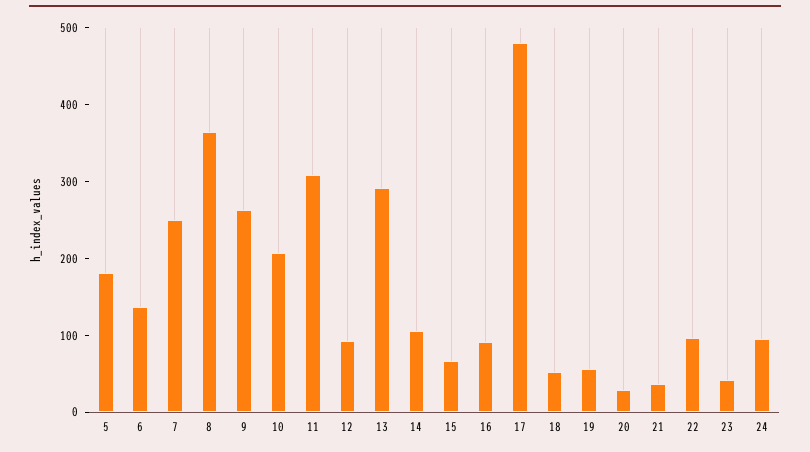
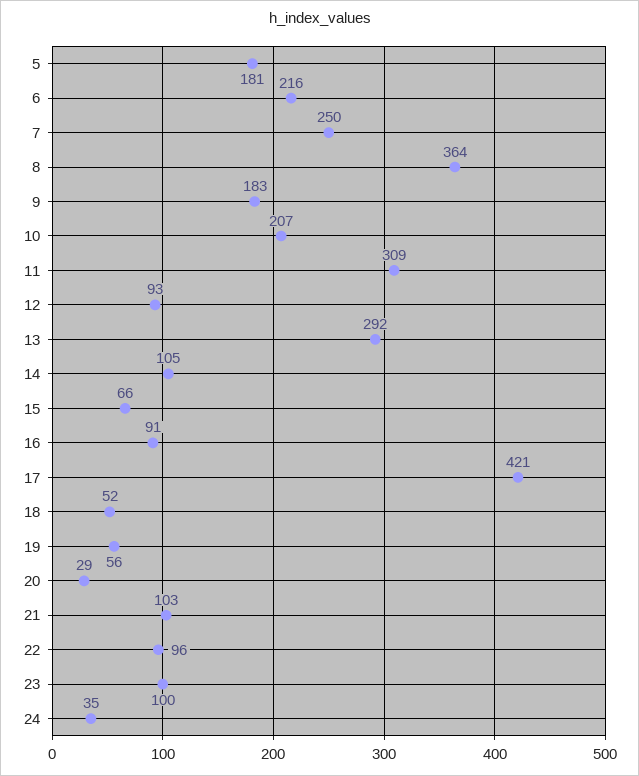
6: 140 -> 216
9: 260 -> 183
17: 480 -> 421
21: 40 -> 103
23: 40 -> 100
24: 100 -> 35

